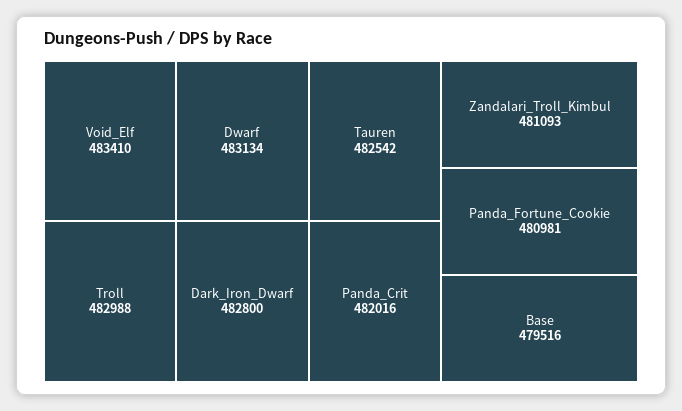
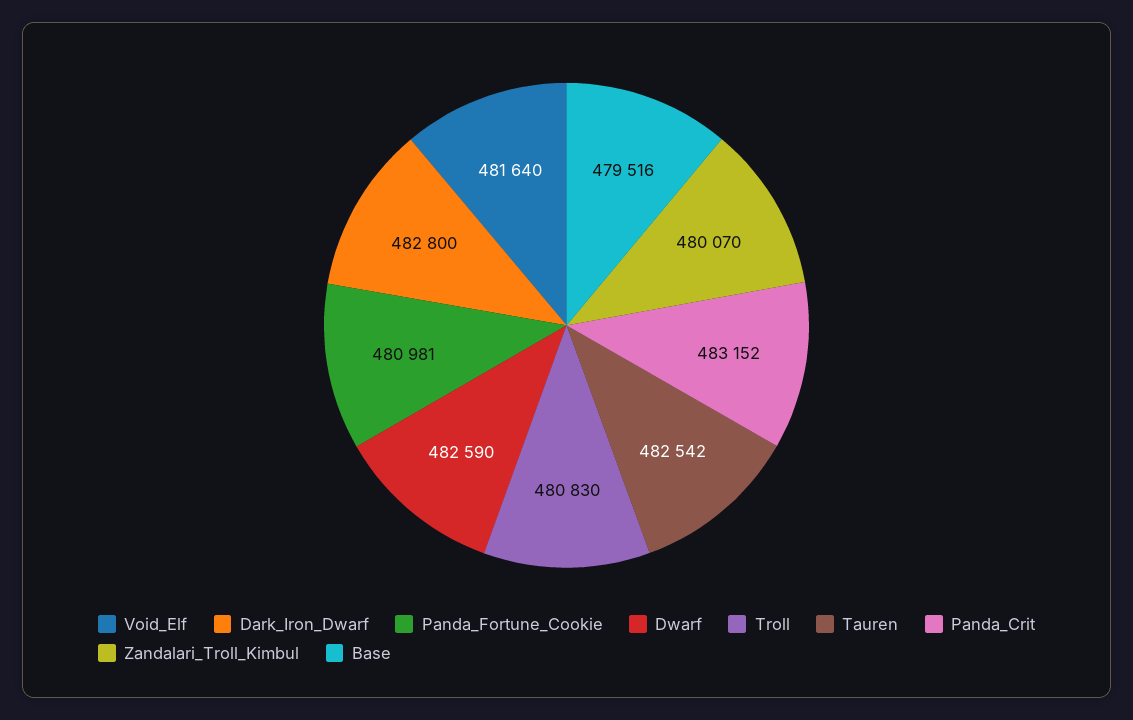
Void_Elf: 483410 -> 481640
Dwarf: 483134 -> 482590
Troll: 482988 -> 480830
Panda_Crit: 482016 -> 483152
Zandalari_Troll_Kimbul: 481093 -> 480070

